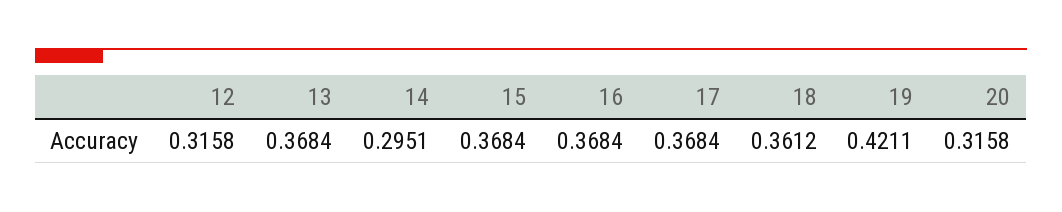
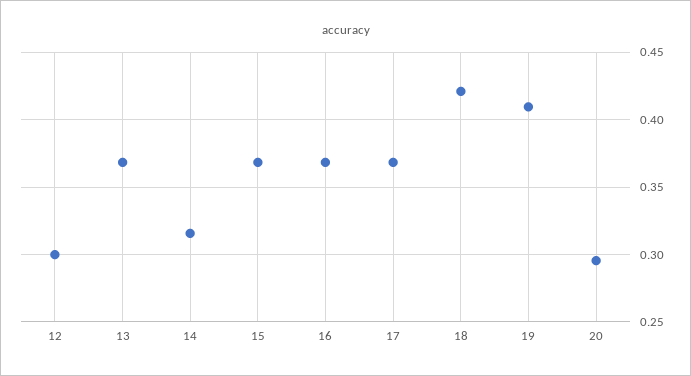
12: 0.3158 -> 0.3
14: 0.2951 -> 0.315
18: 0.3612 -> 0.42
19: 0.4211 -> 0.41
20: 0.3158 -> 0.295

